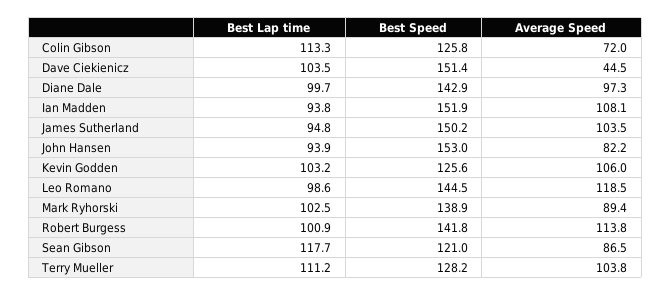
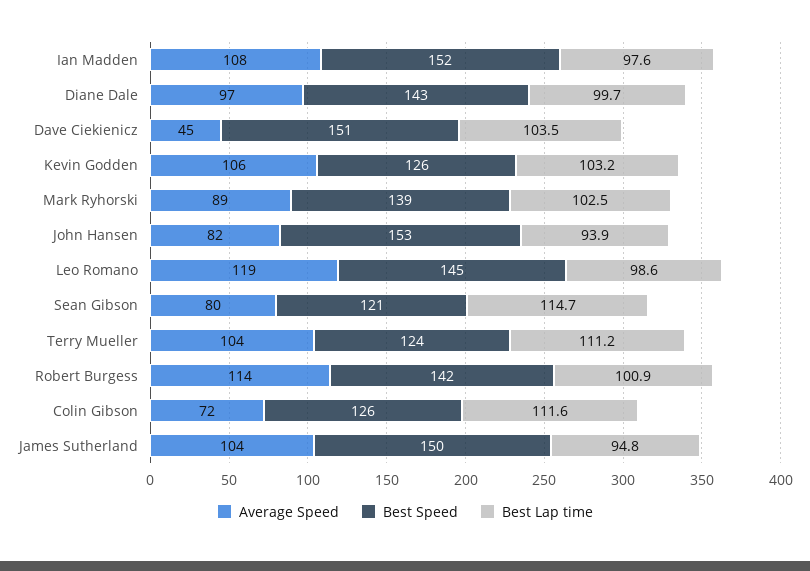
Best Lap time, Colin Gibson: 113.3 -> 111.6
Best Lap time, Ian Madden: 93.8 -> 97.6
Best Lap time, Sean Gibson: 117.7 -> 114.7
Average Speed, Sean Gibson: 86.5 -> 80
Best Speed, Terry Mueller: 128.2 -> 124

